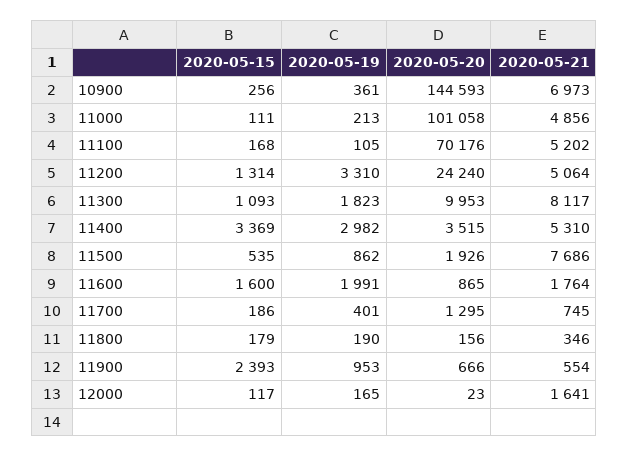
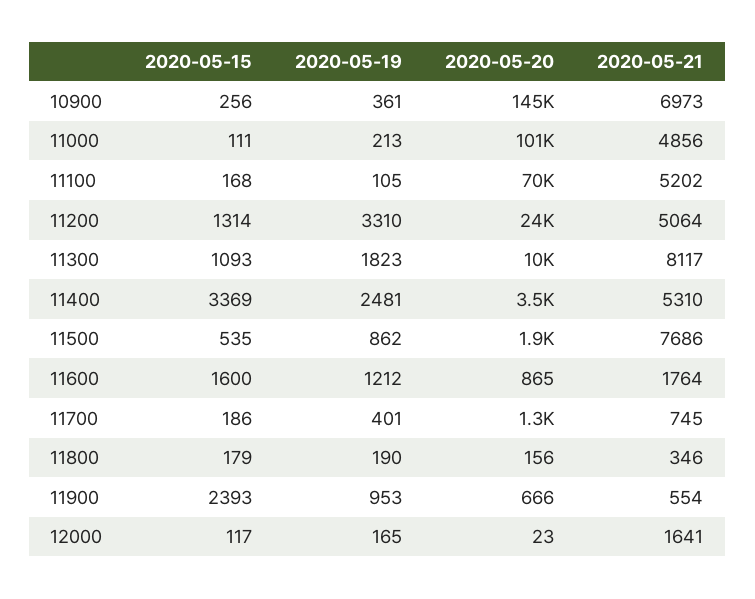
2020-05-19, 11400: 2982 -> 2481
2020-05-19, 11600: 1991 -> 1212

